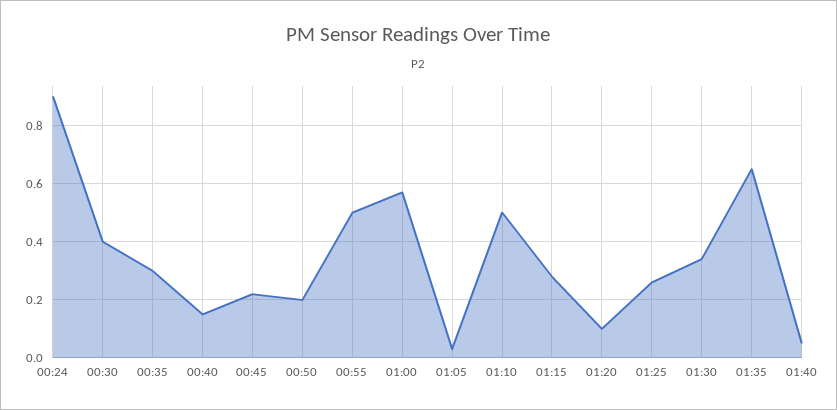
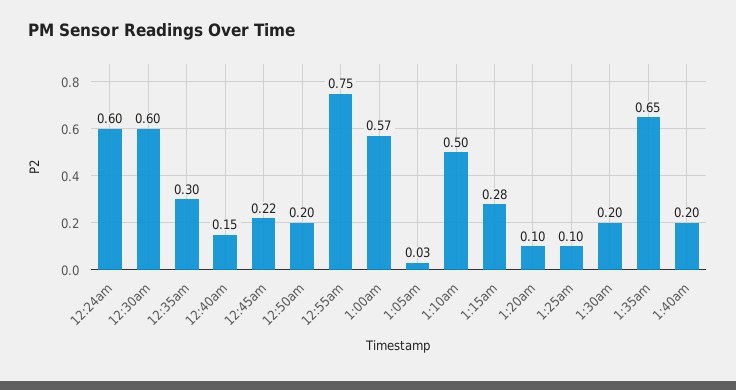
00:24: 0.9 -> 0.6
00:30: 0.4 -> 0.6
00:55: 0.5 -> 0.75
01:25: 0.25 -> 0.1
01:30: 0.35 -> 0.2
01:40: 0.05 -> 0.2

